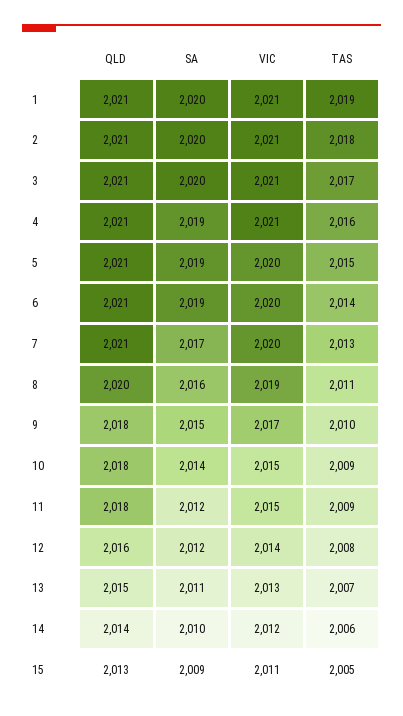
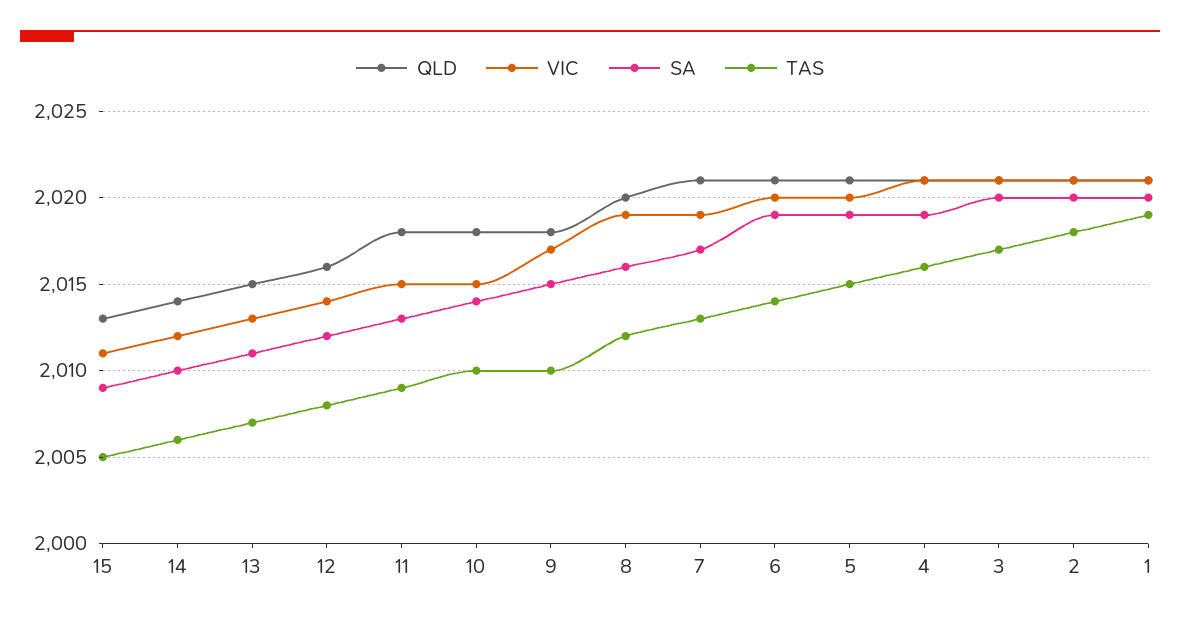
VIC, 7: 2020 -> 2019
TAS, 8: 2011 -> 2012
TAS, 10: 2009 -> 2010
SA, 11: 2012 -> 2013

